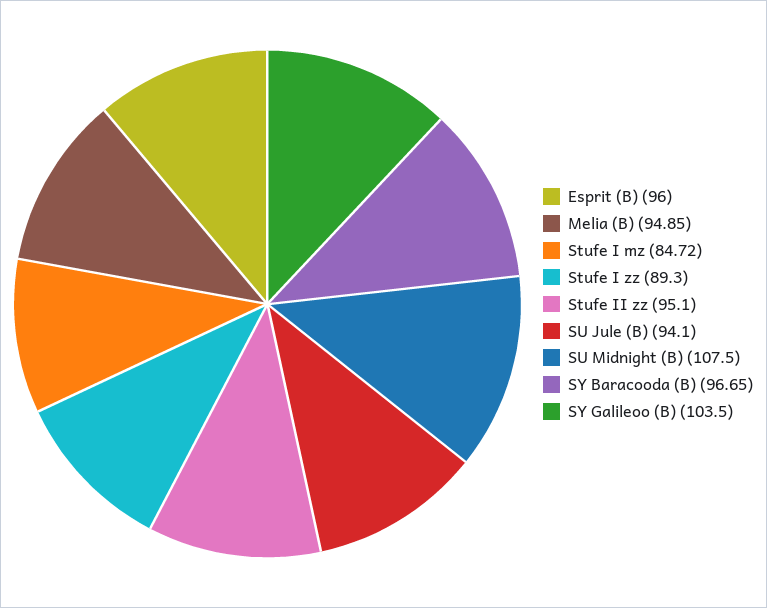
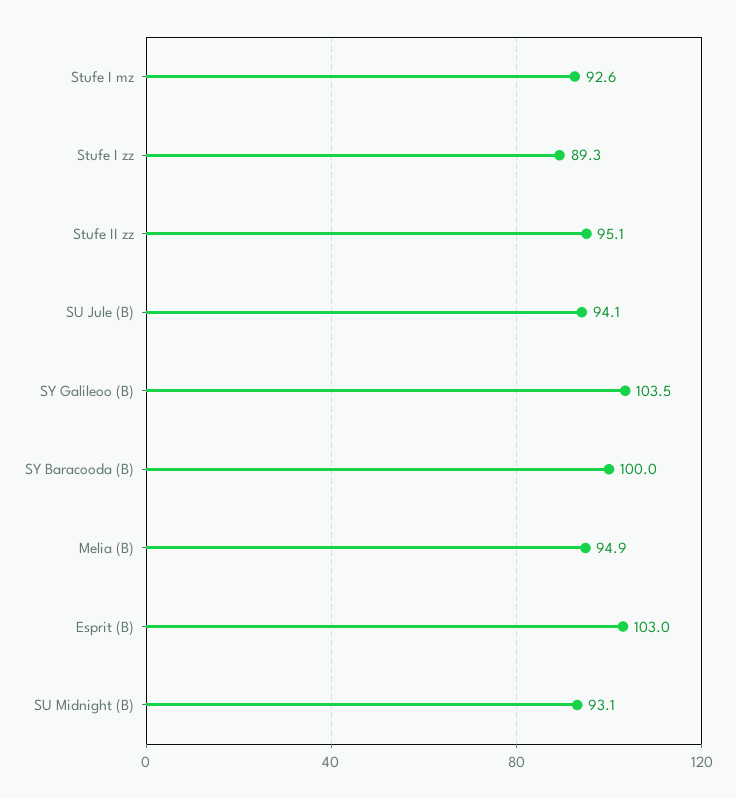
Esprit (B): 96 -> 103
Stufe I mz: 84.72 -> 92.6
SU Midnight (B): 107.5 -> 93.1
SY Baracooda (B): 96.65 -> 100

